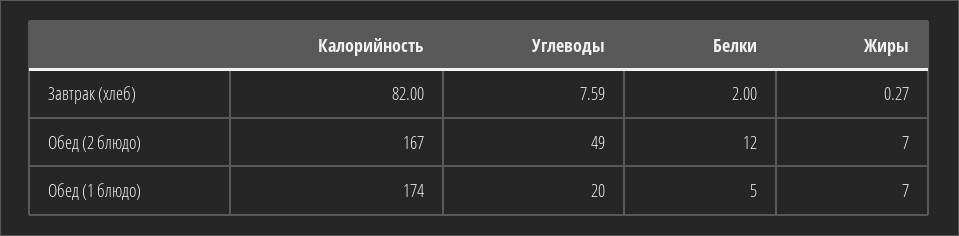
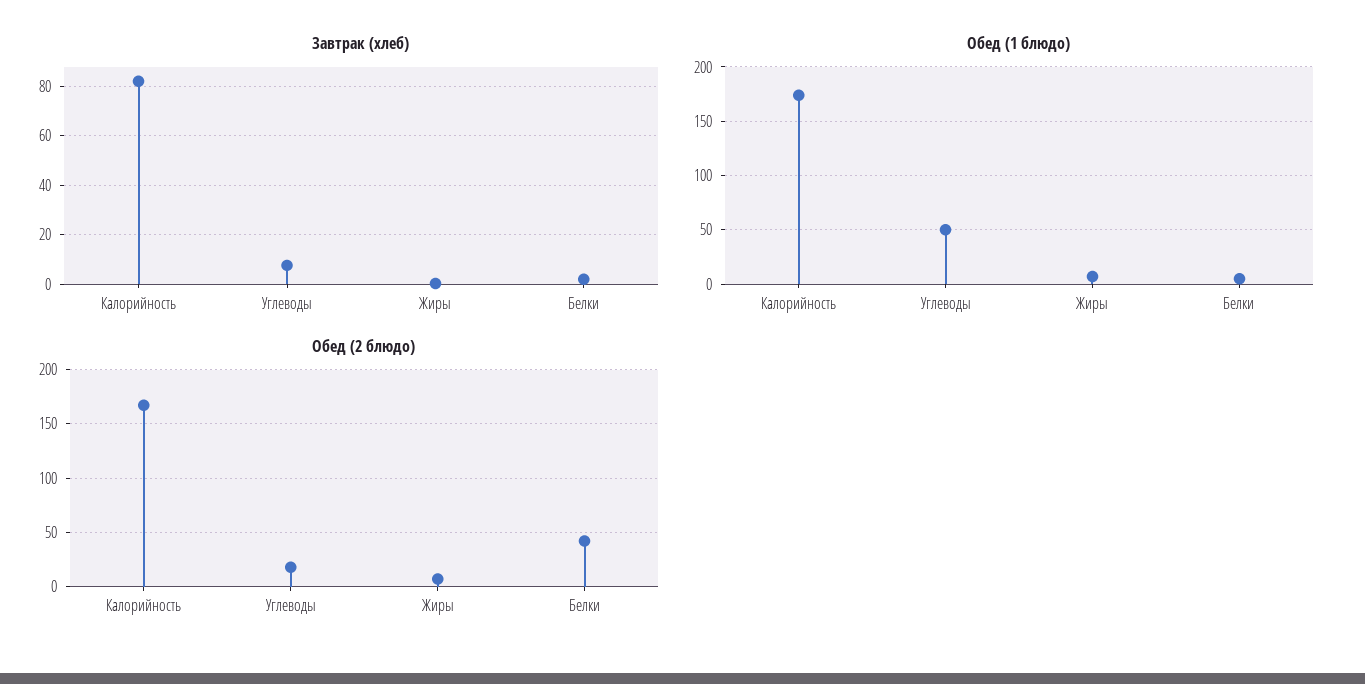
Обед (2 блюдо), Углеводы: 49 -> 20
Обед (2 блюдо), Белки: 12 -> 40
Обед (1 блюдо), Углеводы: 20 -> 50

